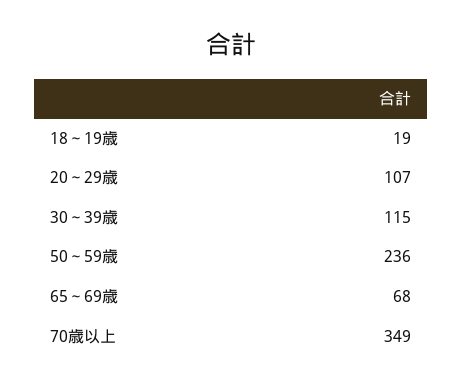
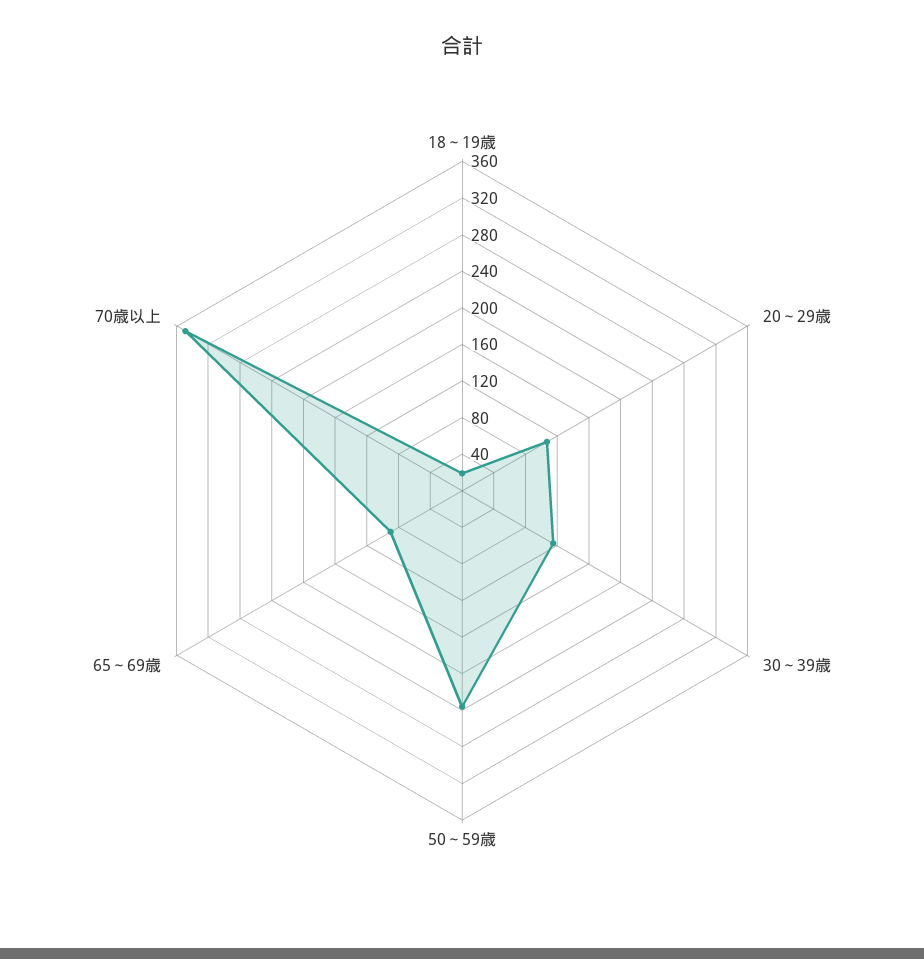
65～69歳: 68 -> 90

